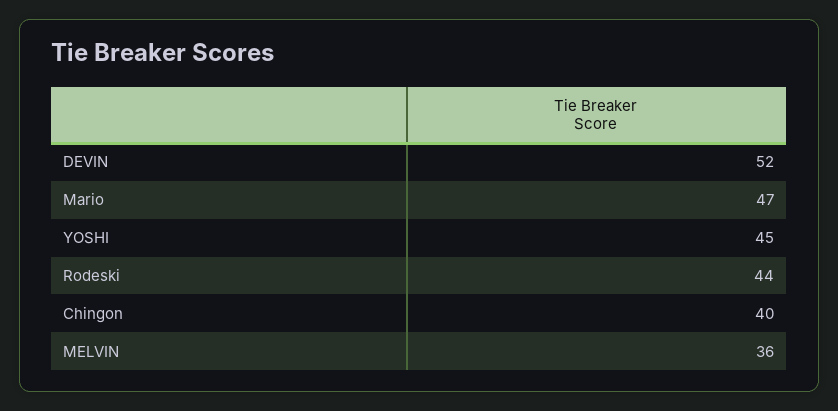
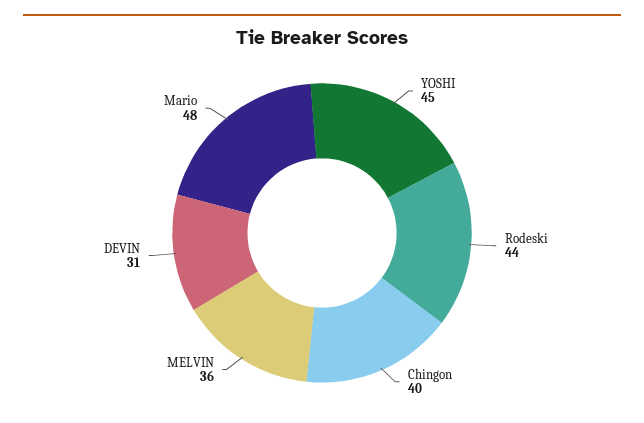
DEVIN: 52 -> 31
Mario: 47 -> 48

